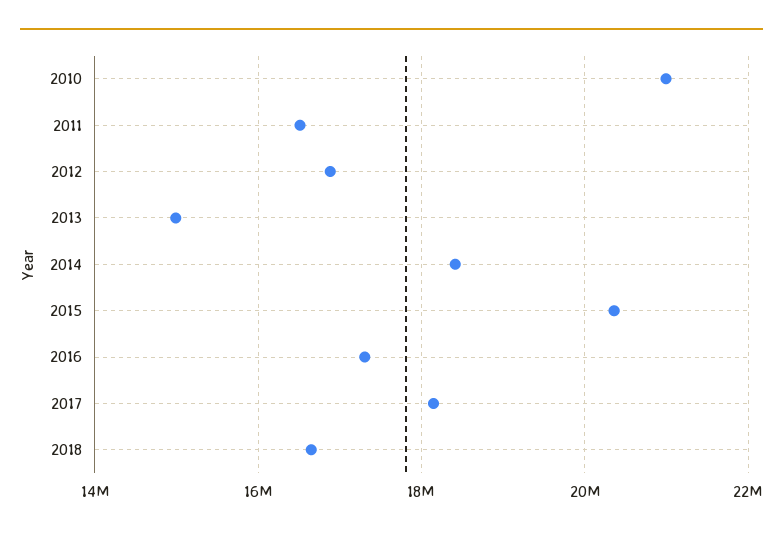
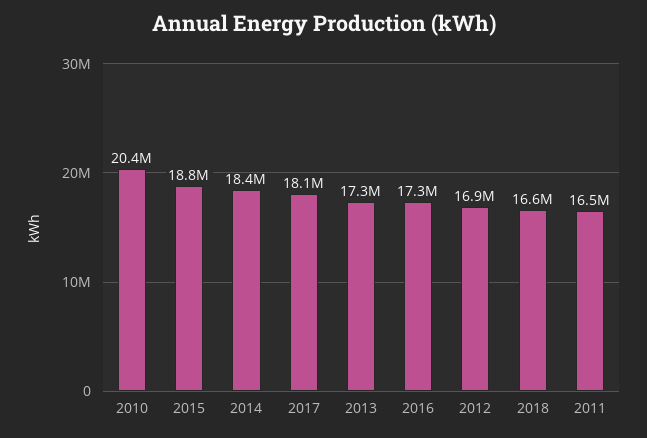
2010: 21000000 -> 20400000
2013: 15000000 -> 17300000
2015: 20400000 -> 18800000

